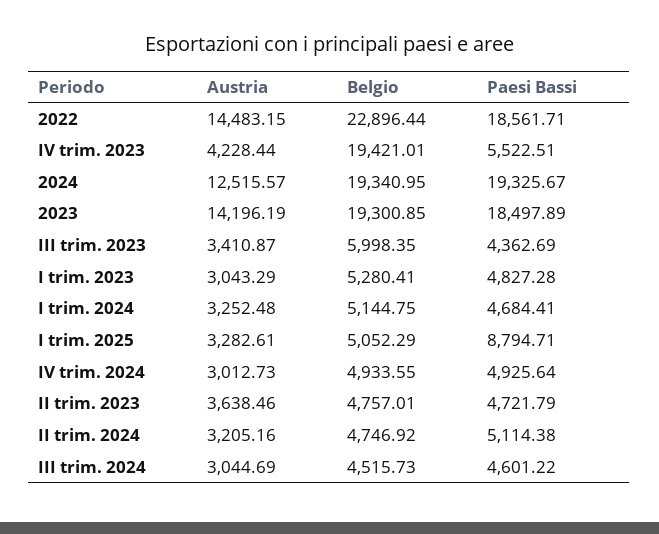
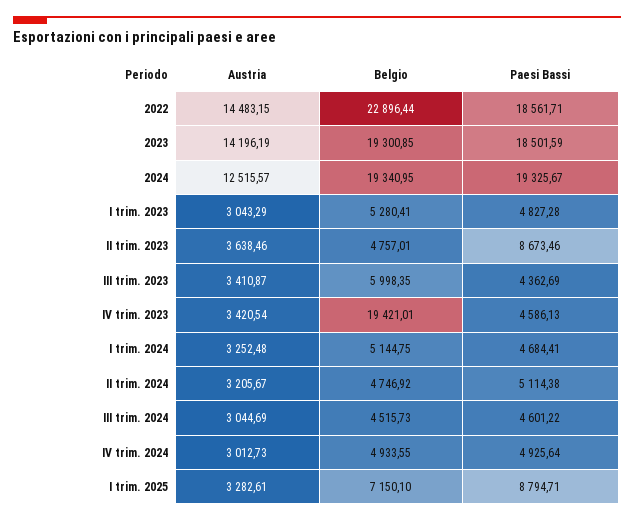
Austria, IV trim. 2023: 4228.44 -> 3420.54
Paesi Bassi, IV trim. 2023: 5522.51 -> 4586.13
Paesi Bassi, 2023: 18497.89 -> 18501.59
Belgio, I trim. 2025: 5052.29 -> 7150.1
Paesi Bassi, II trim. 2023: 4721.79 -> 8673.46
Austria, II trim. 2024: 3205.16 -> 3205.67

